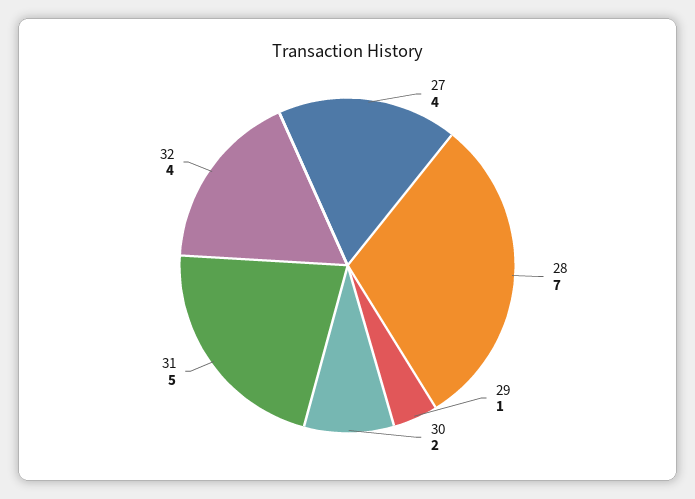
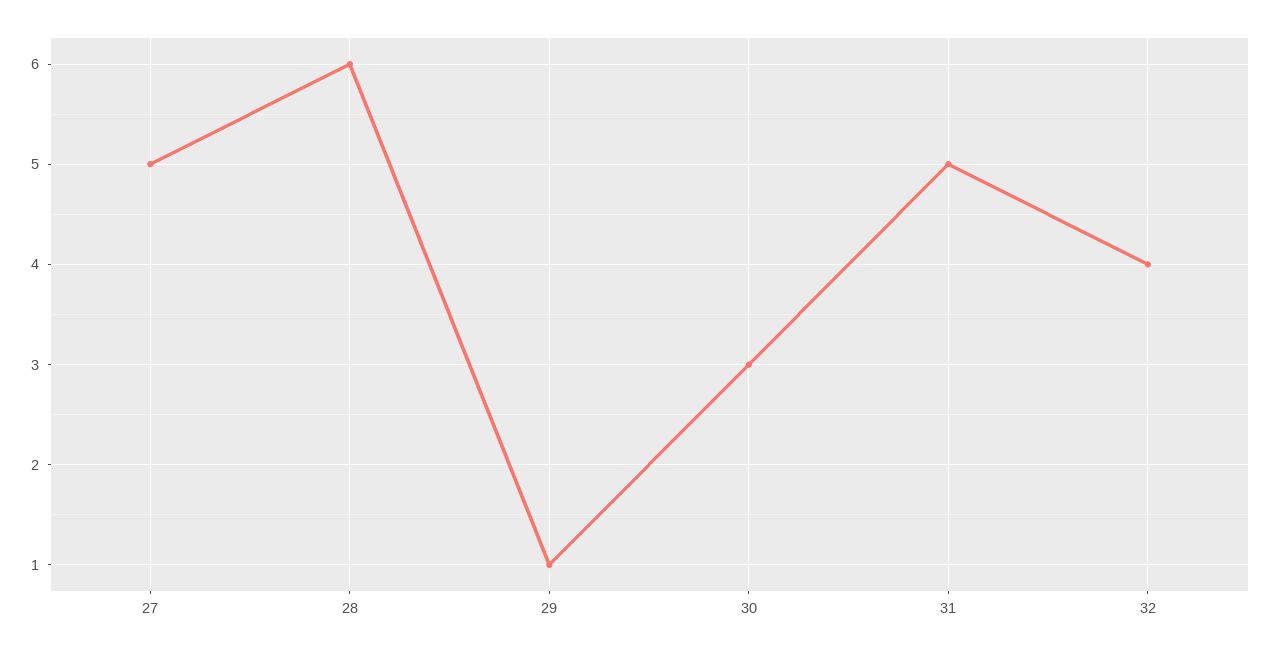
27: 4 -> 5
28: 7 -> 6
30: 2 -> 3

